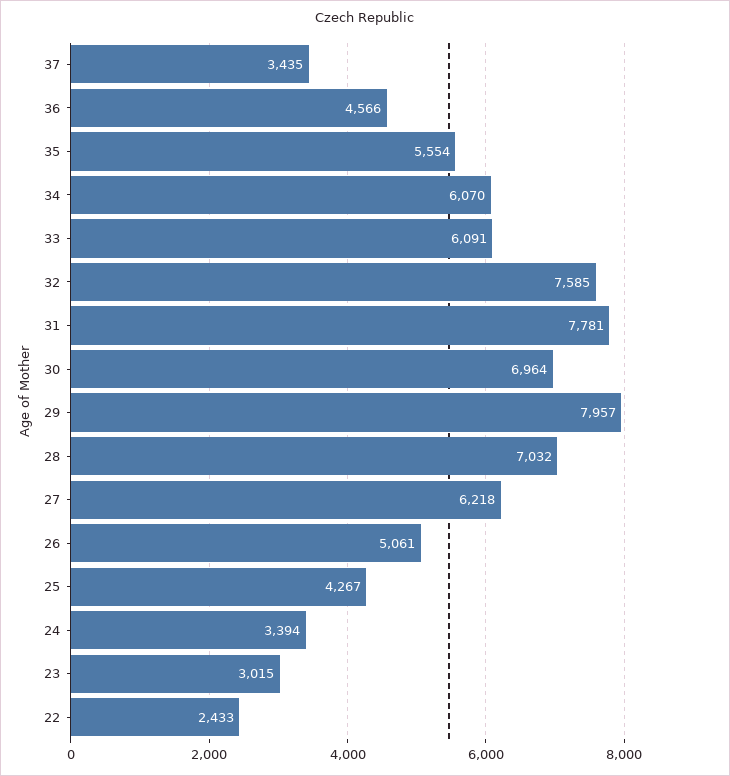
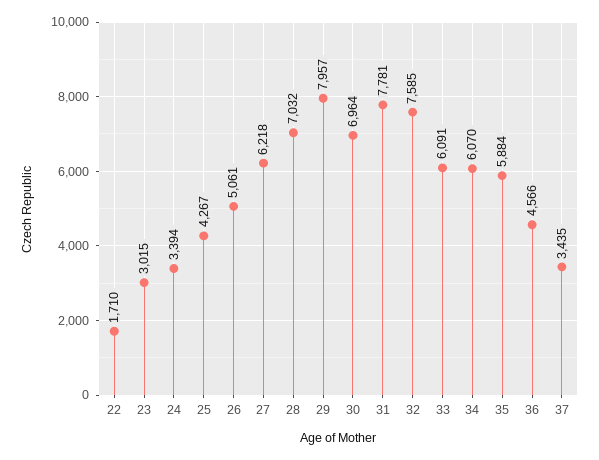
35: 5554 -> 5884
22: 2433 -> 1710

